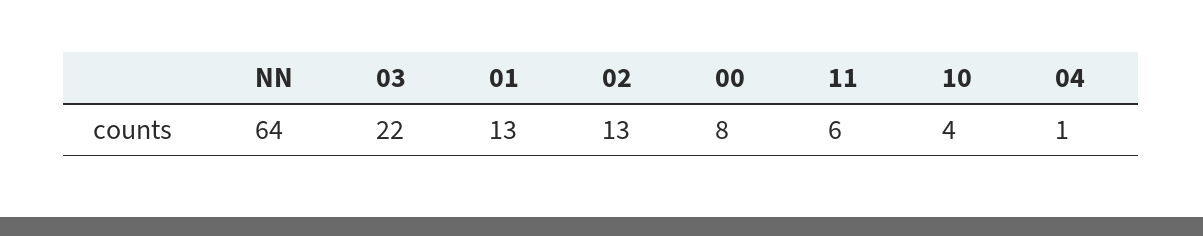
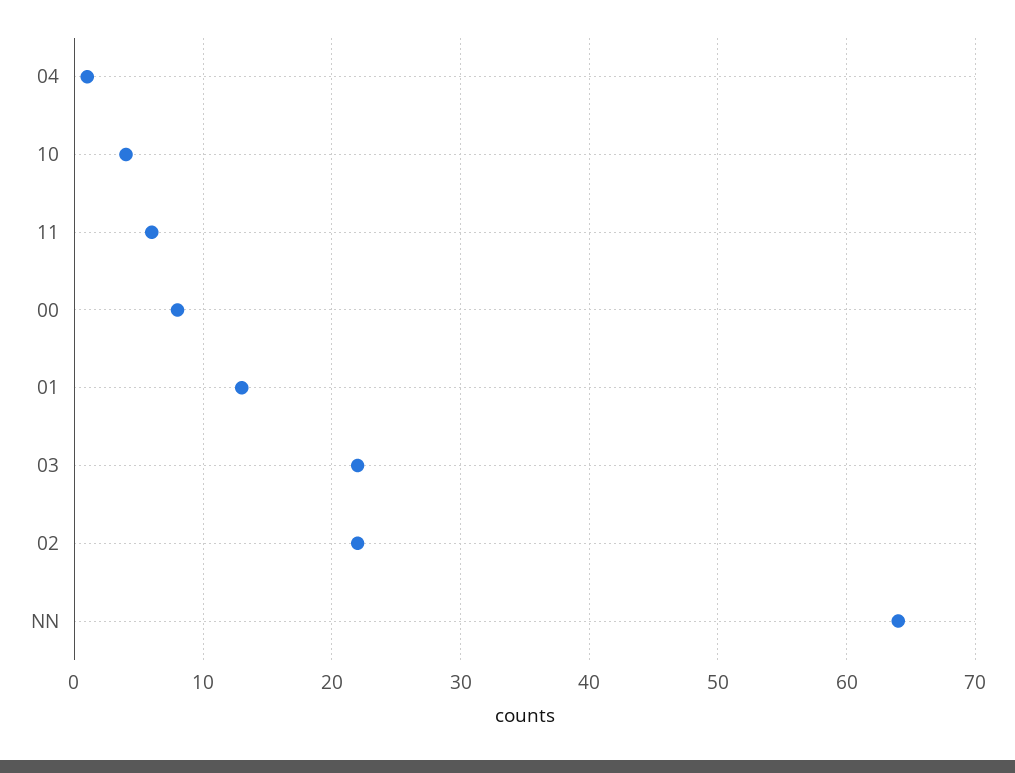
02: 13 -> 22

